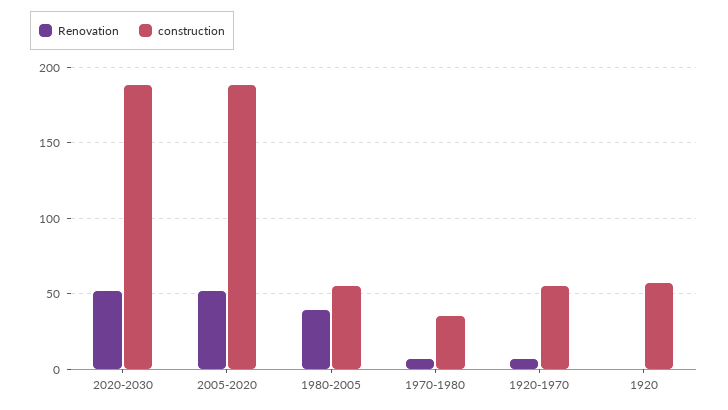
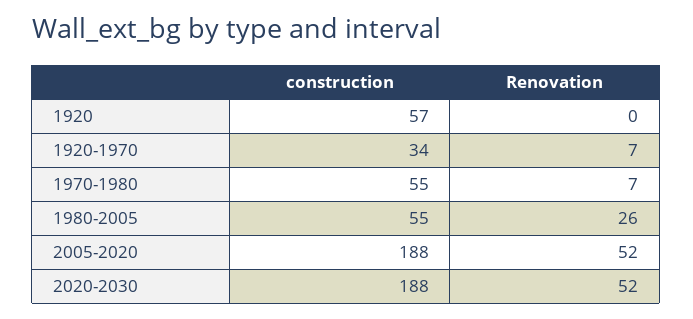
Renovation, 1980-2005: 40 -> 26
construction, 1970-1980: 35 -> 55
construction, 1920-1970: 55 -> 34

